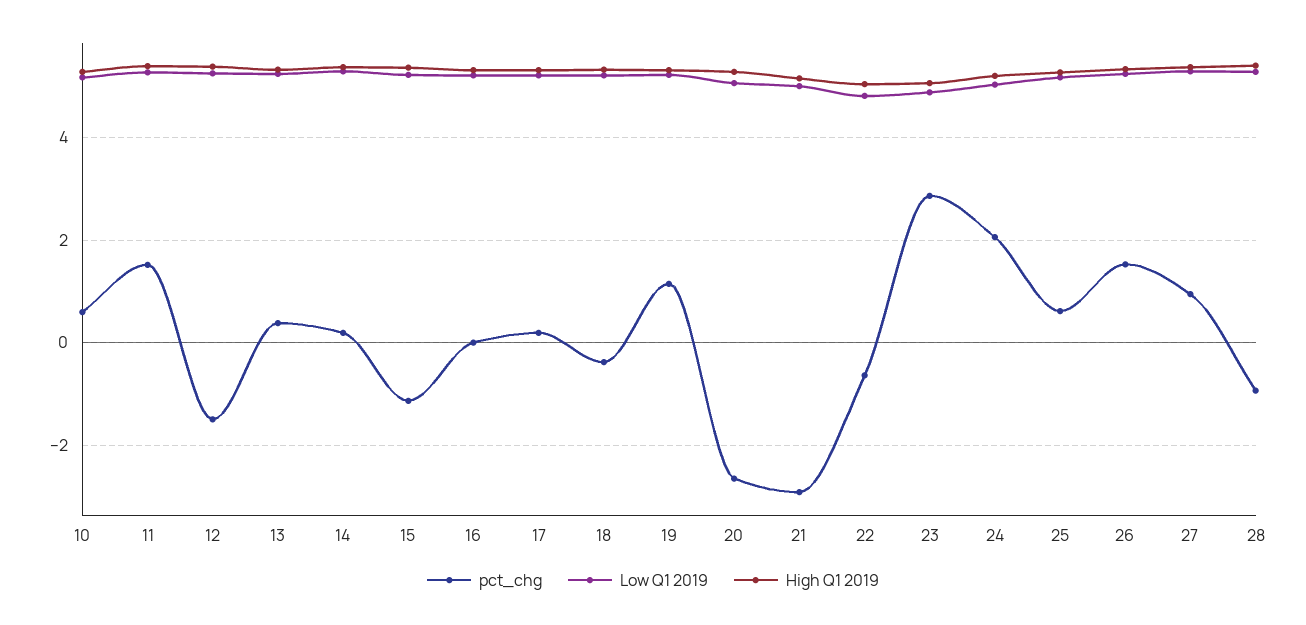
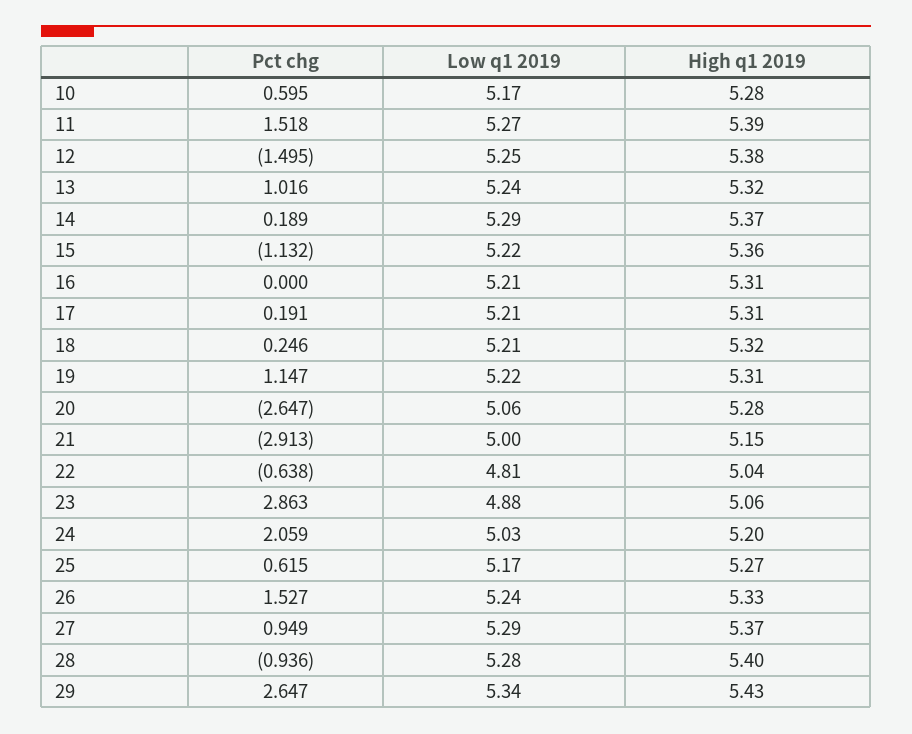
pct_chg, 13: 0.4 -> 1.016
pct_chg, 18: -0.4 -> 0.246
pct_chg, 29: none -> 2.647
Low Q1 2019, 29: none -> 5.34
High Q1 2019, 29: none -> 5.43

